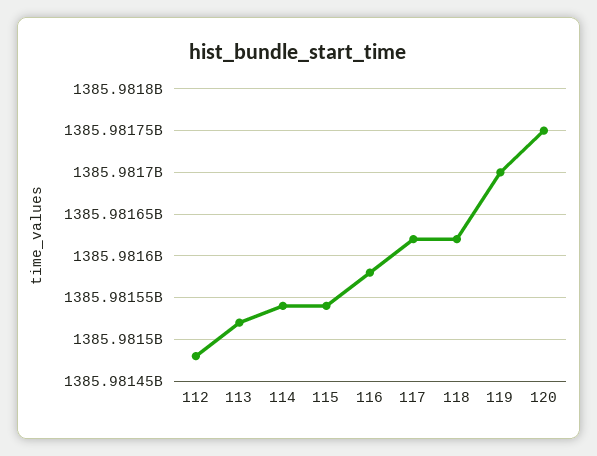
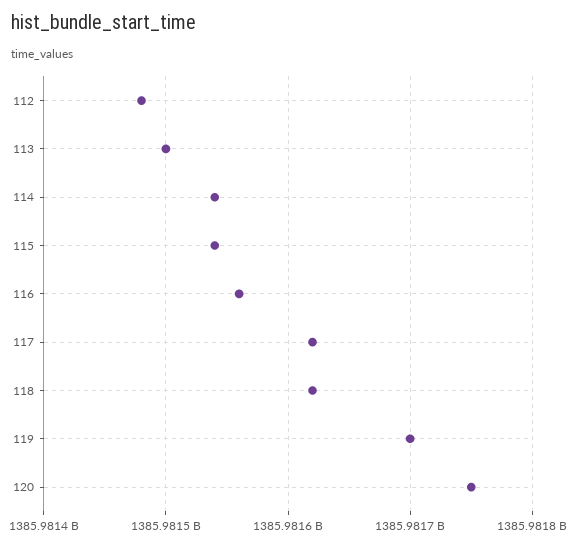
113: 1385981520000 -> 1385981500000
116: 1385981580000 -> 1385981560000

